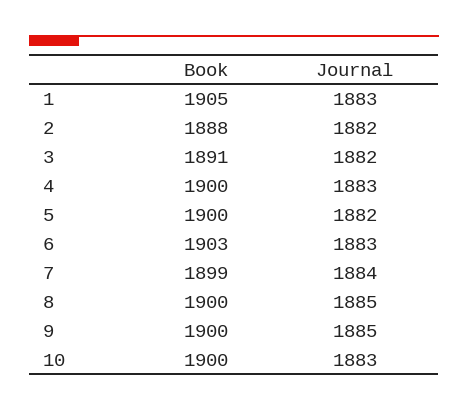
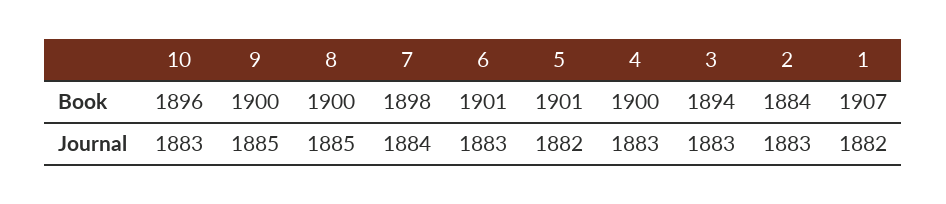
Book, 1: 1905 -> 1907
Journal, 1: 1883 -> 1882
Book, 2: 1888 -> 1884
Journal, 2: 1882 -> 1883
Book, 3: 1891 -> 1894
Journal, 3: 1882 -> 1883
Book, 5: 1900 -> 1901
Book, 6: 1903 -> 1901
Book, 7: 1899 -> 1898
Book, 10: 1900 -> 1896

